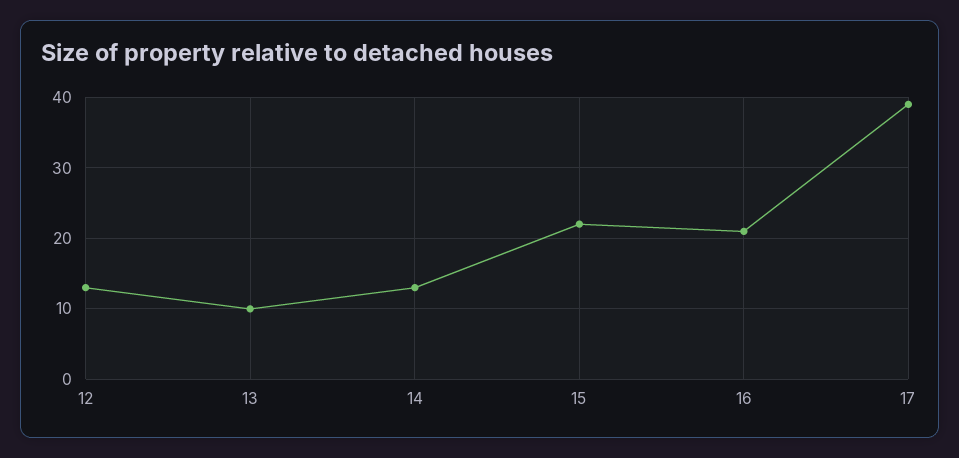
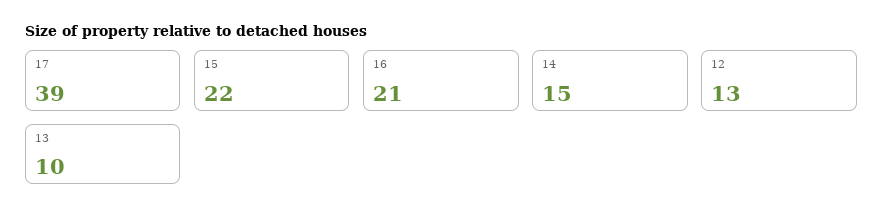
14: 13 -> 15

